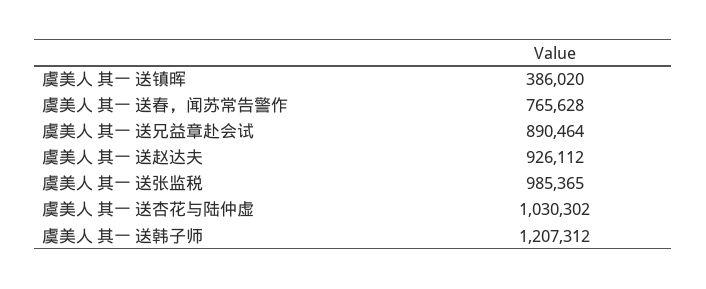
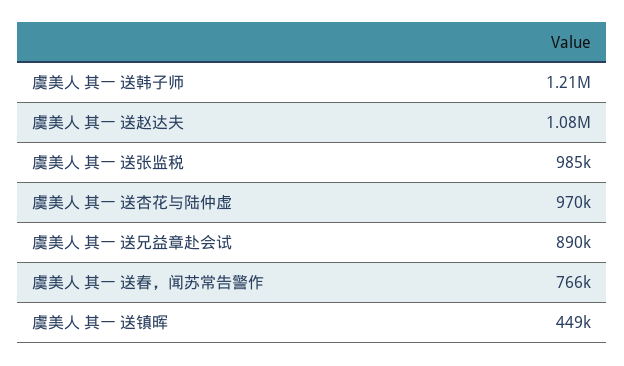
虞美人 其一 送镇晖: 386020 -> 449000
虞美人 其一 送赵达夫: 926112 -> 1080000
虞美人 其一 送杏花与陆仲虚: 1030302 -> 970000

